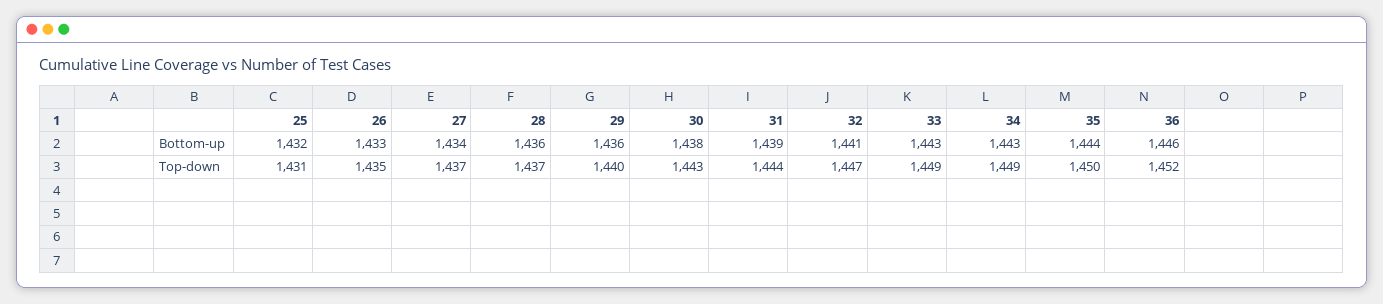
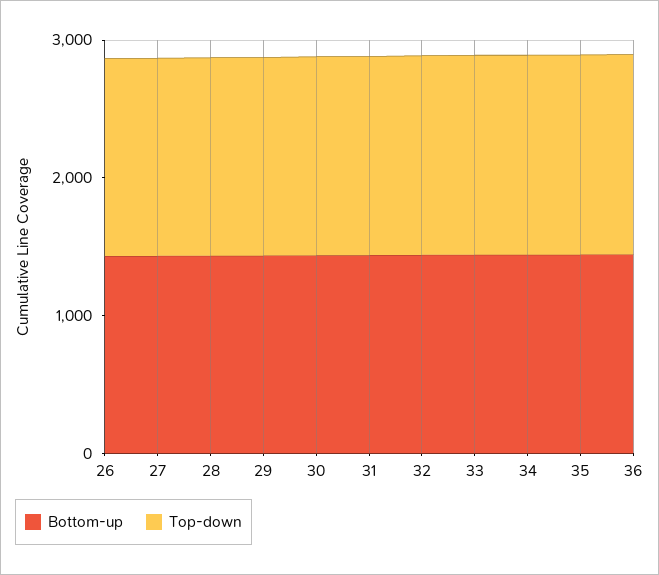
Bottom-up, 25: 1432 -> none
Top-down, 25: 1431 -> none

